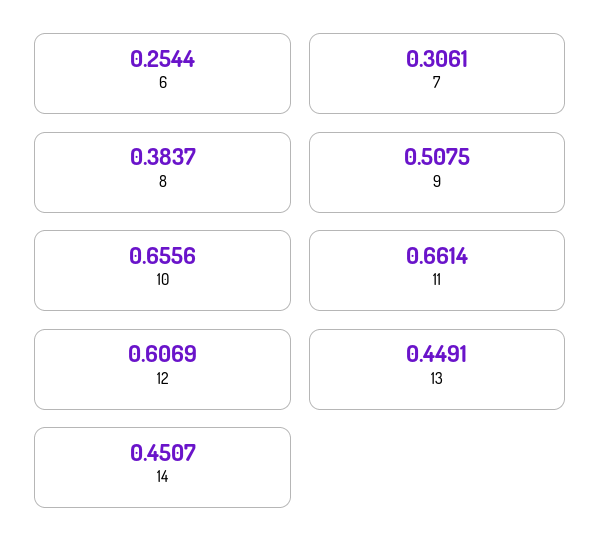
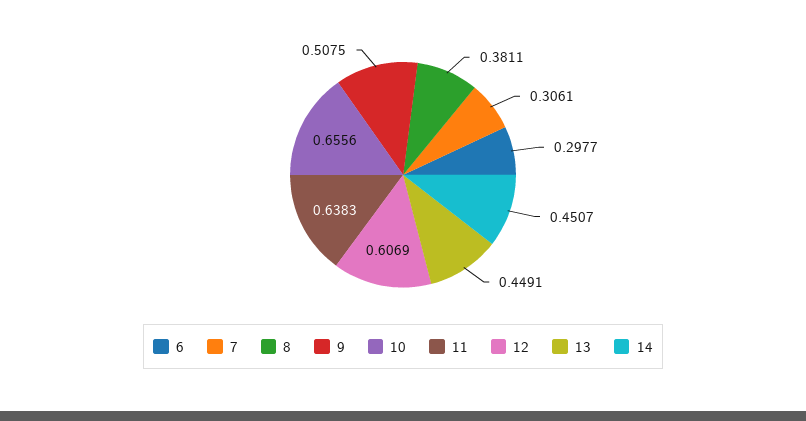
6: 0.2544 -> 0.2977
8: 0.3837 -> 0.3811
11: 0.6614 -> 0.6383

